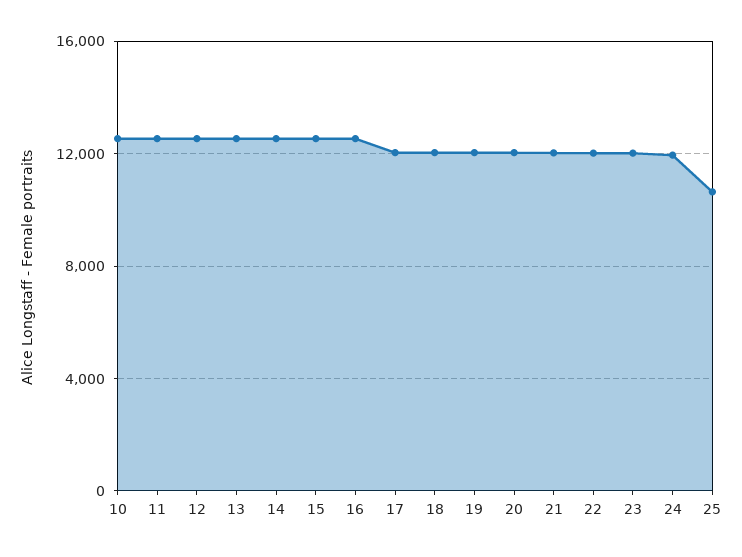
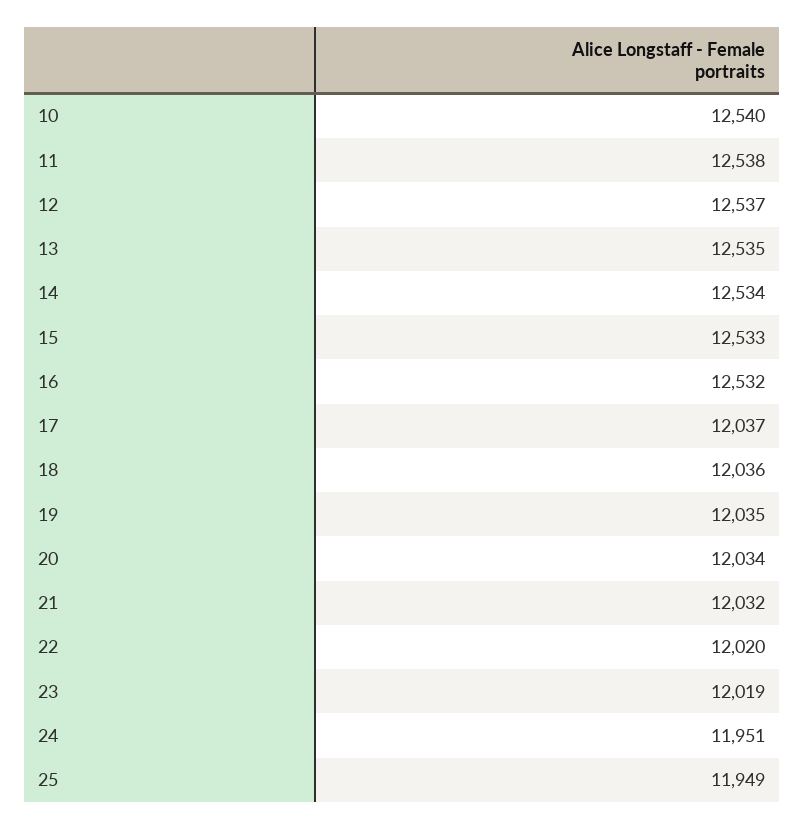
25: 10500 -> 11949

